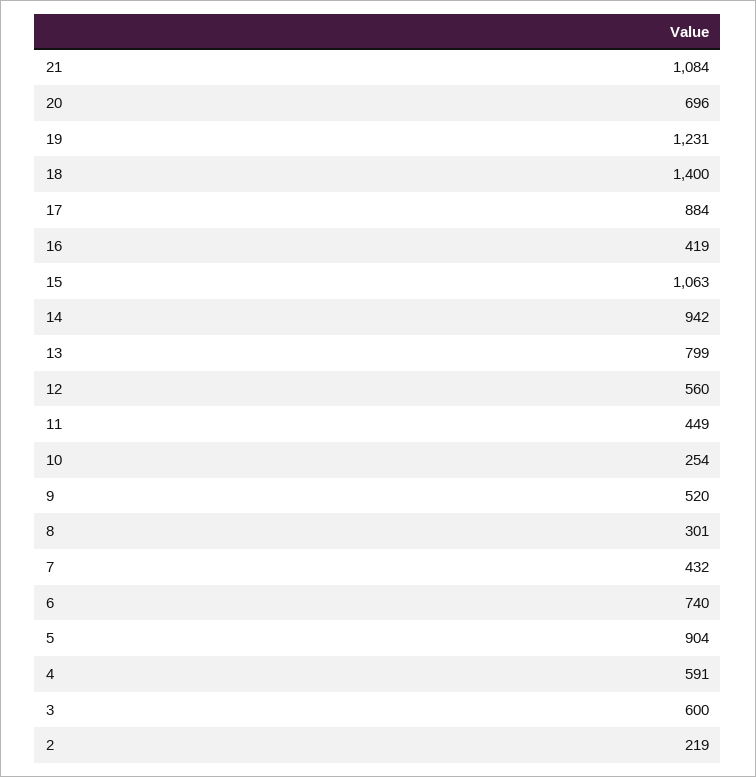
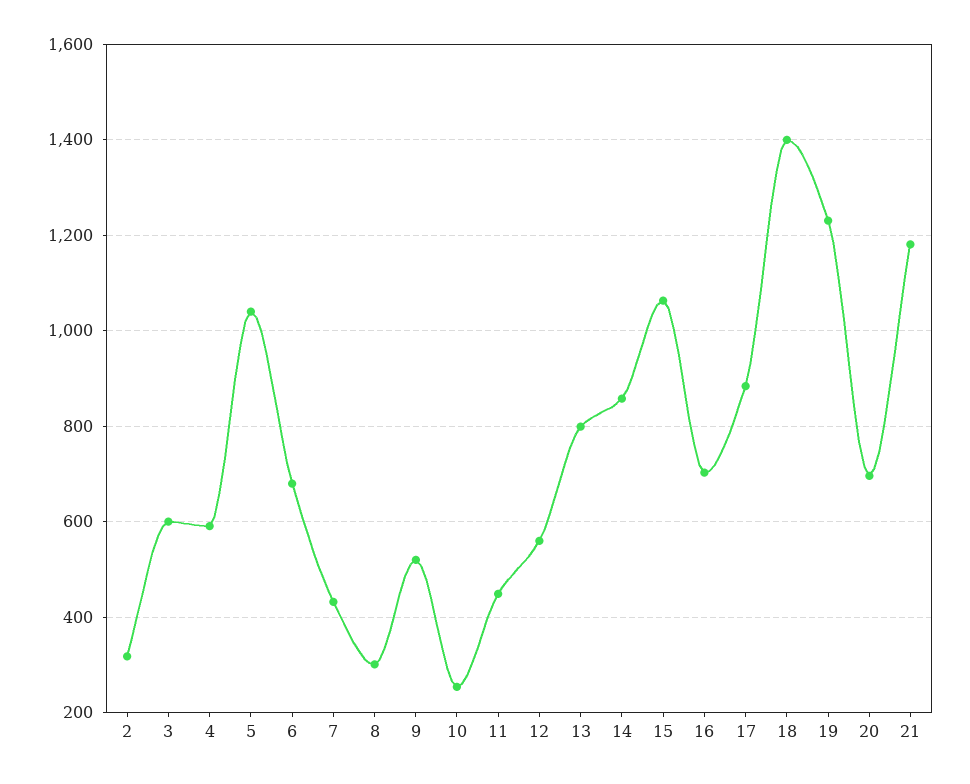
21: 1084 -> 1180
16: 419 -> 700
14: 942 -> 860
6: 740 -> 680
5: 904 -> 1040
2: 219 -> 320

